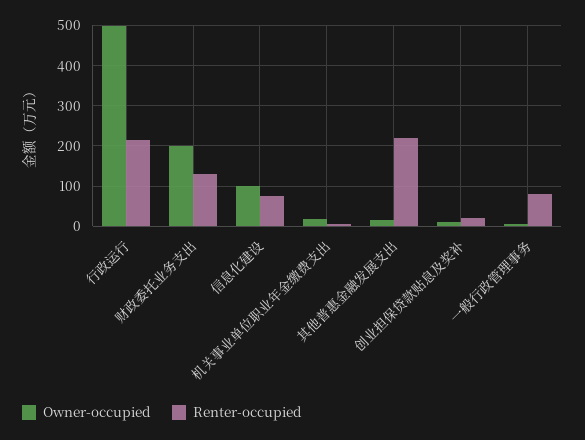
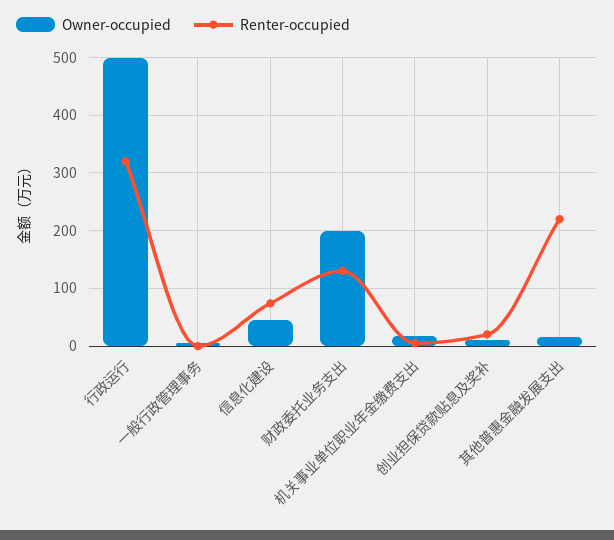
Renter-occupied, 行政运行: 220 -> 320
Owner-occupied, 信息化建设: 100 -> 40
Renter-occupied, 一般行政管理事务: 80 -> 0

